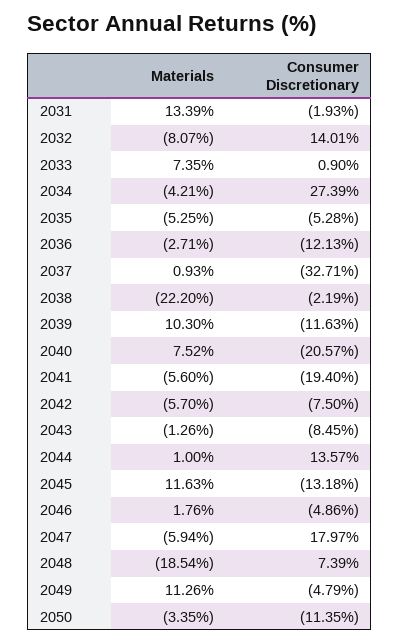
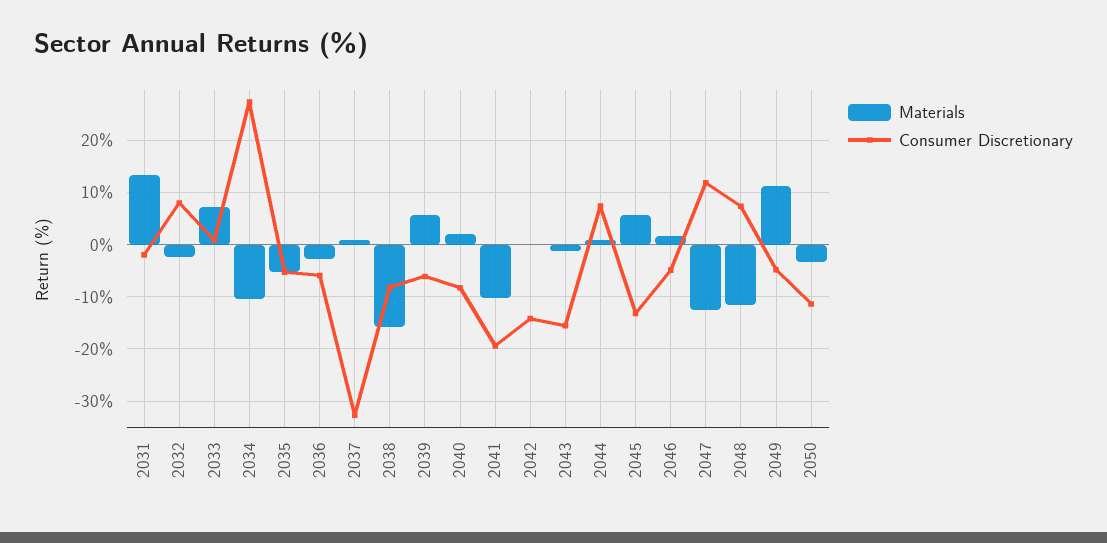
Materials, 2032: -8.07 -> -2
Consumer Discretionary, 2032: 14.01 -> 8
Materials, 2034: -4.21 -> -10
Consumer Discretionary, 2036: -12.13 -> -6
Materials, 2038: -22.2 -> -16
Consumer Discretionary, 2038: -2.19 -> -8
Materials, 2039: 10.3 -> 6
Consumer Discretionary, 2039: -11.63 -> -6
Materials, 2040: 7.52 -> 2
Consumer Discretionary, 2040: -20.57 -> -8
Materials, 2041: -5.6 -> -10
Materials, 2042: -5.7 -> 0
Consumer Discretionary, 2042: -7.5 -> -14
Consumer Discretionary, 2043: -8.45 -> -16
Consumer Discretionary, 2044: 13.57 -> 8
Materials, 2045: 11.63 -> 6
Materials, 2047: -5.94 -> -12
Consumer Discretionary, 2047: 17.97 -> 12
Materials, 2048: -18.54 -> -12

